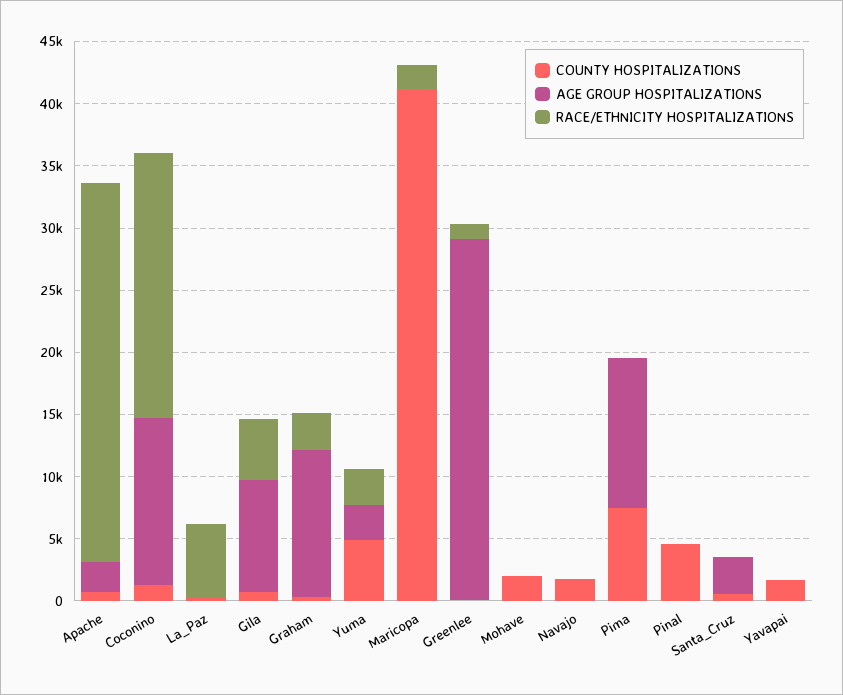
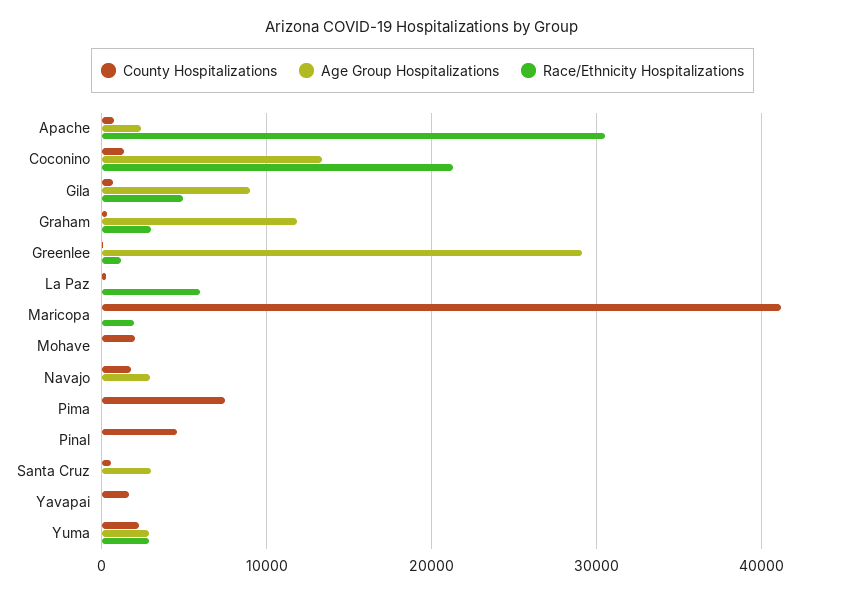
COUNTY HOSPITALIZATIONS, Yuma: 5000 -> 2000
AGE GROUP HOSPITALIZATIONS, Navajo: 0 -> 3000
AGE GROUP HOSPITALIZATIONS, Pima: 12000 -> 0

